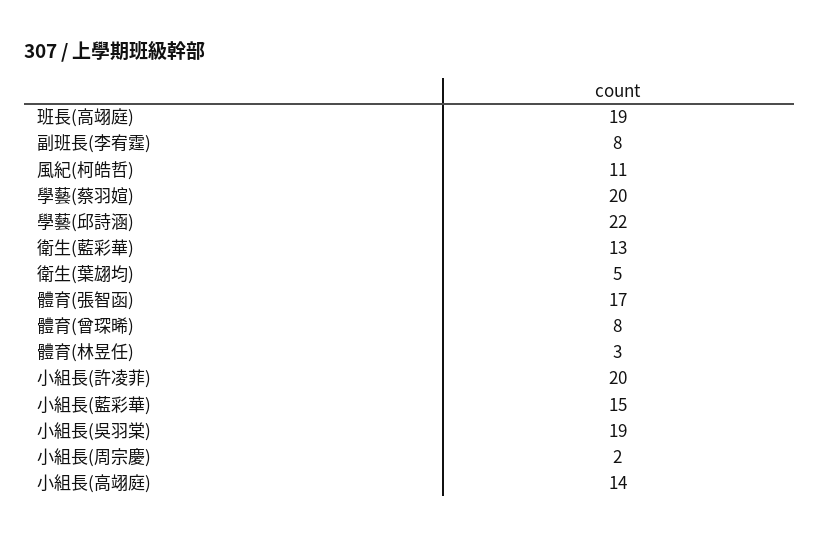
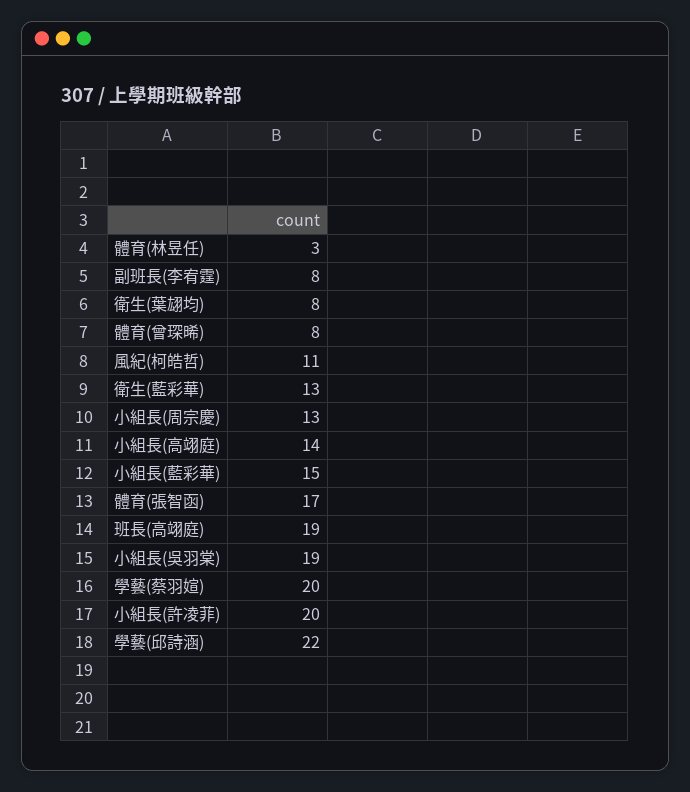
衛生(葉翃均): 5 -> 8
小組長(周宗慶): 2 -> 13

